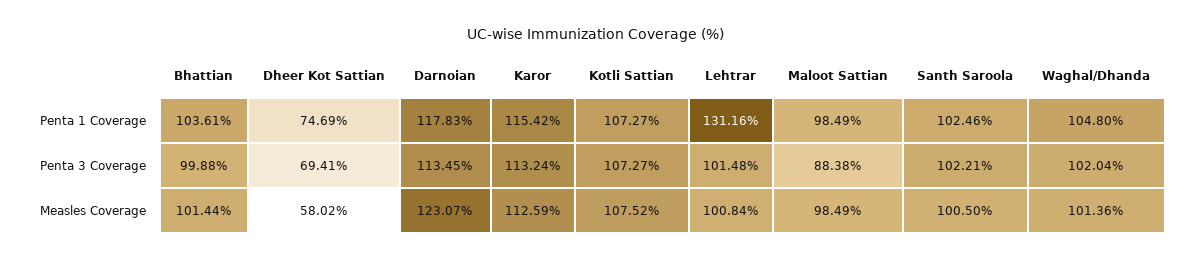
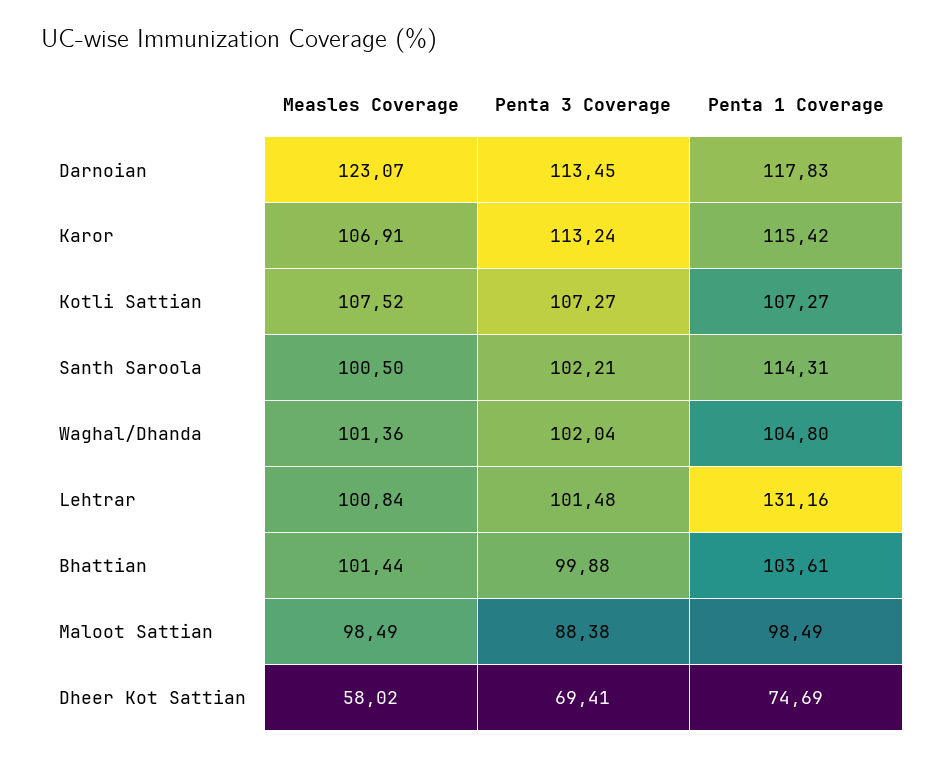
Santh Saroola, Penta 1 Coverage: 102.46 -> 114.31
Karor, Measles Coverage: 112.59 -> 106.91

